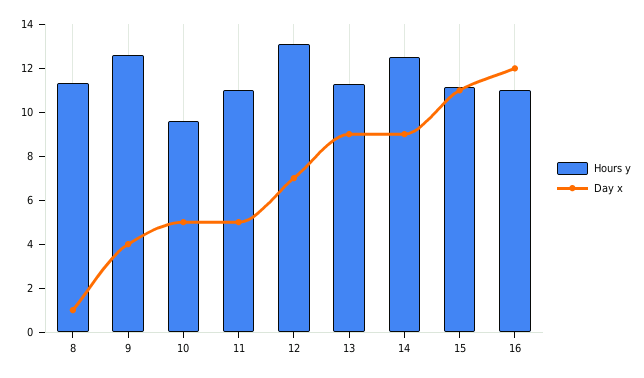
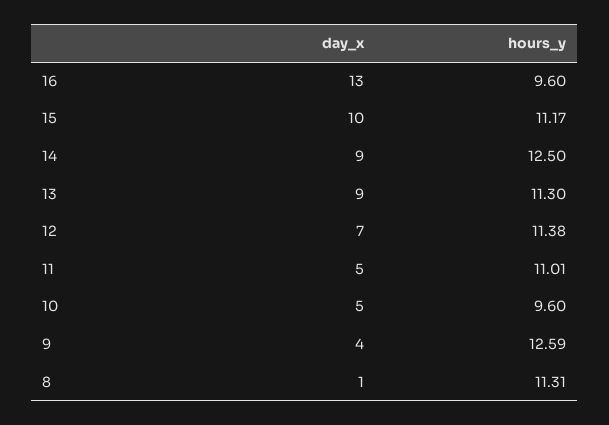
Hours y, 12: 13 -> 11.38
Day x, 15: 11 -> 10
Hours y, 16: 11 -> 9.6
Day x, 16: 12 -> 13

